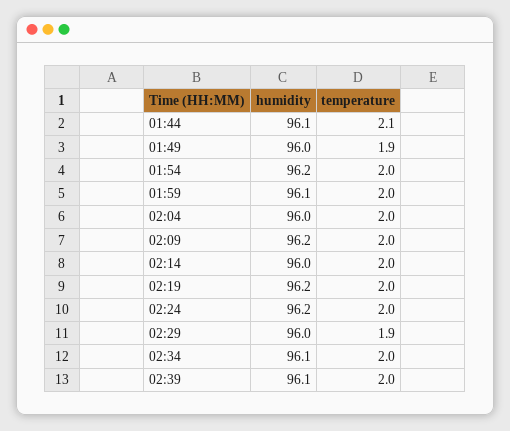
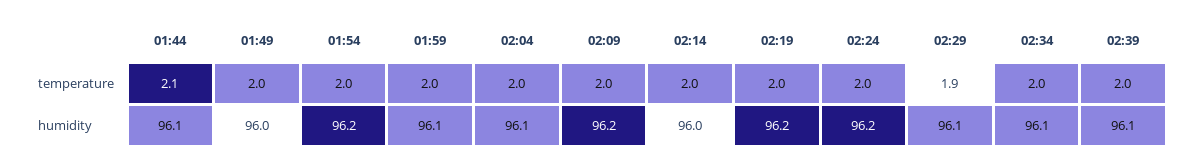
temperature, 01:49: 1.9 -> 2
humidity, 02:04: 96 -> 96.1
humidity, 02:29: 96 -> 96.1

